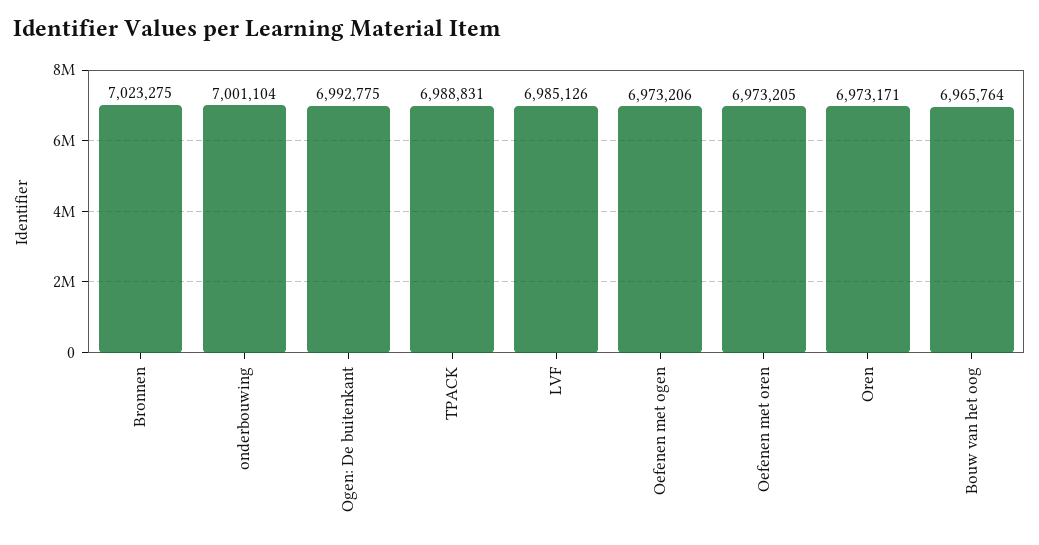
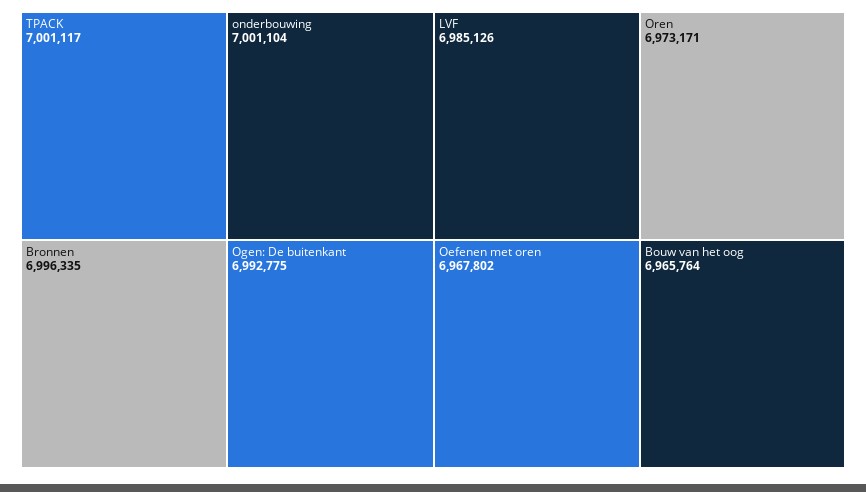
Bronnen: 7023275 -> 6996335
TPACK: 6988831 -> 7001117
Oefenen met ogen: 6973206 -> none
Oefenen met oren: 6973205 -> 6967802

